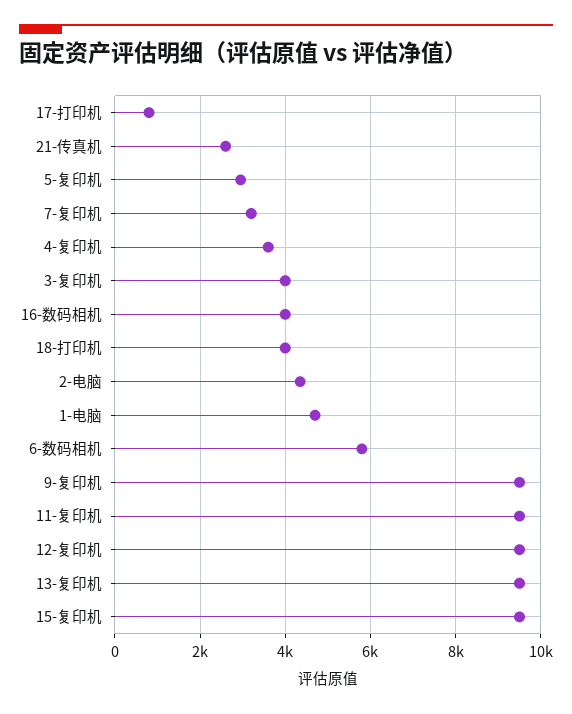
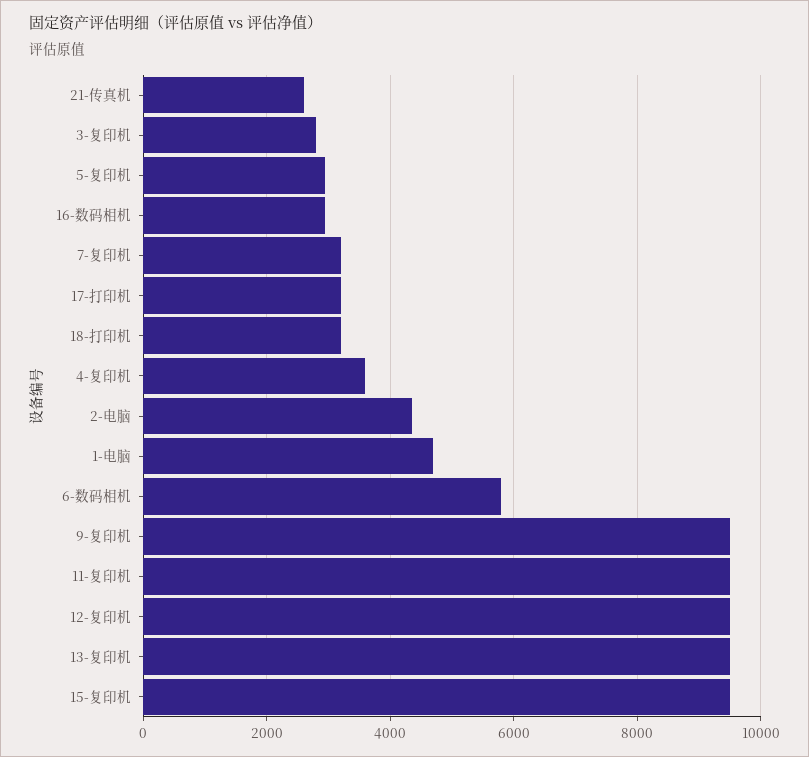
17-打印机: 800 -> 3200
3-复印机: 4000 -> 2800
16-数码相机: 4000 -> 3000
18-打印机: 4000 -> 3200

